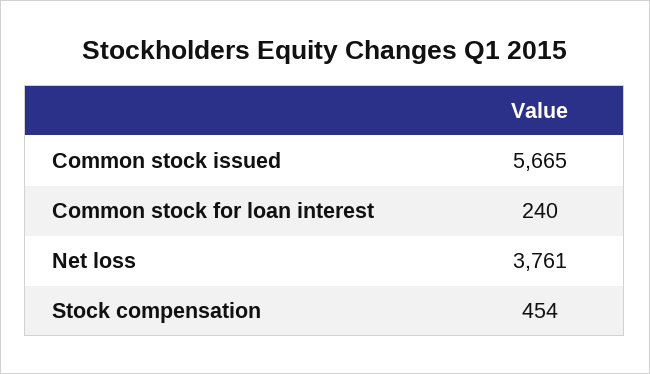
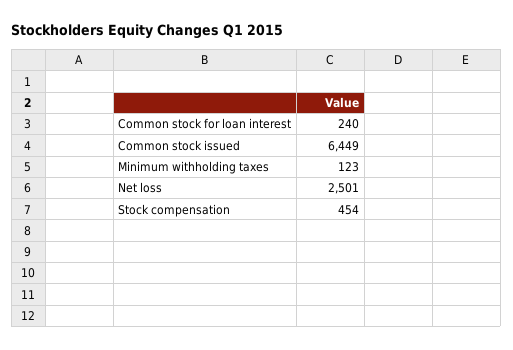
Common stock issued: 5665 -> 6449
Net loss: 3761 -> 2501
Minimum withholding taxes: none -> 123

